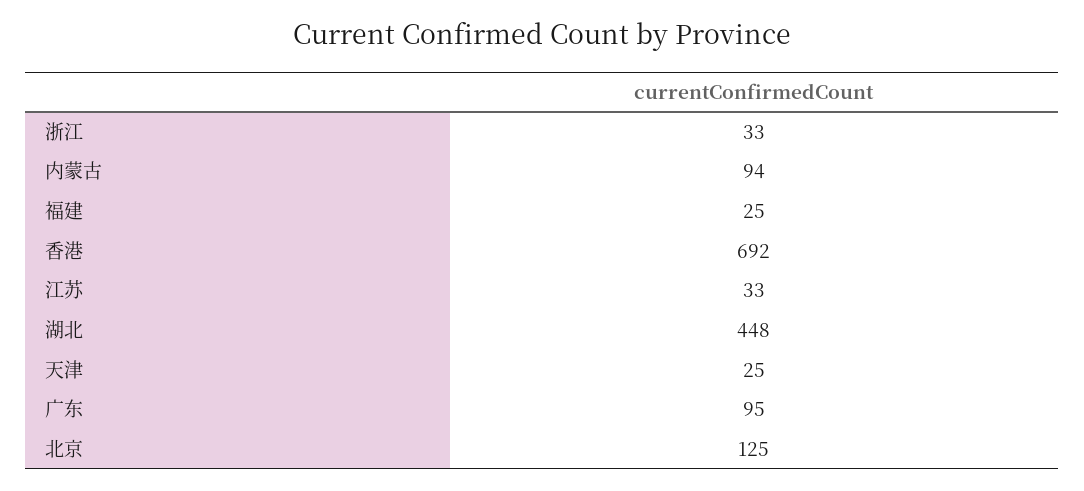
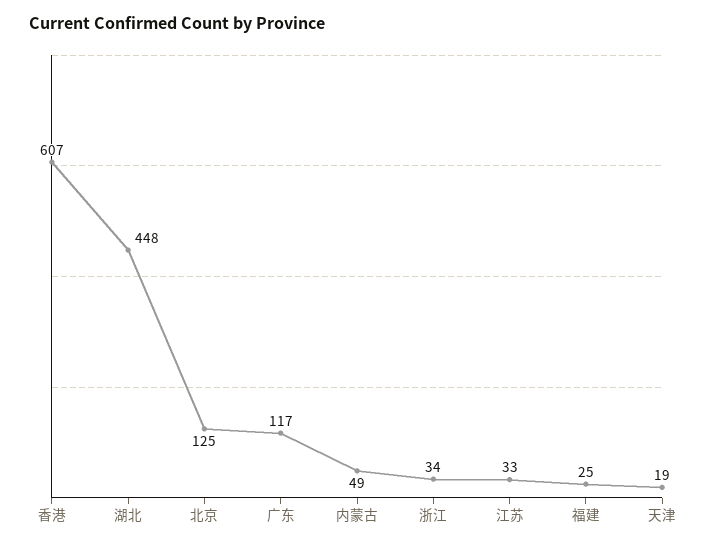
浙江: 33 -> 34
内蒙古: 94 -> 49
香港: 692 -> 607
天津: 25 -> 19
广东: 95 -> 117

